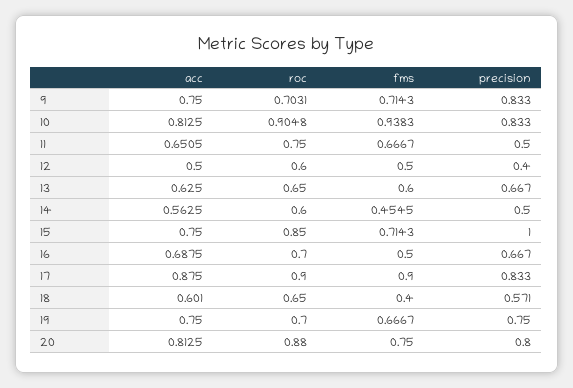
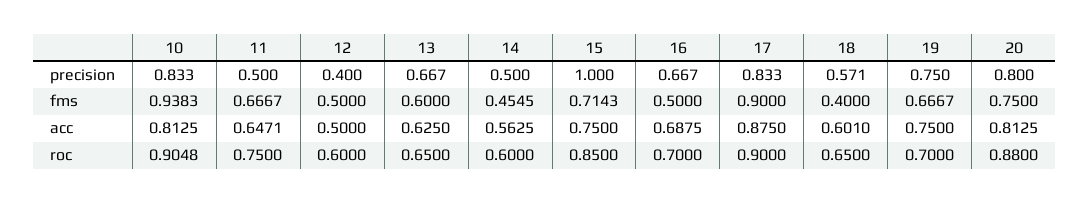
acc, 9: 0.75 -> none
roc, 9: 0.7031 -> none
fms, 9: 0.7143 -> none
precision, 9: 0.833 -> none
acc, 11: 0.6505 -> 0.6471

